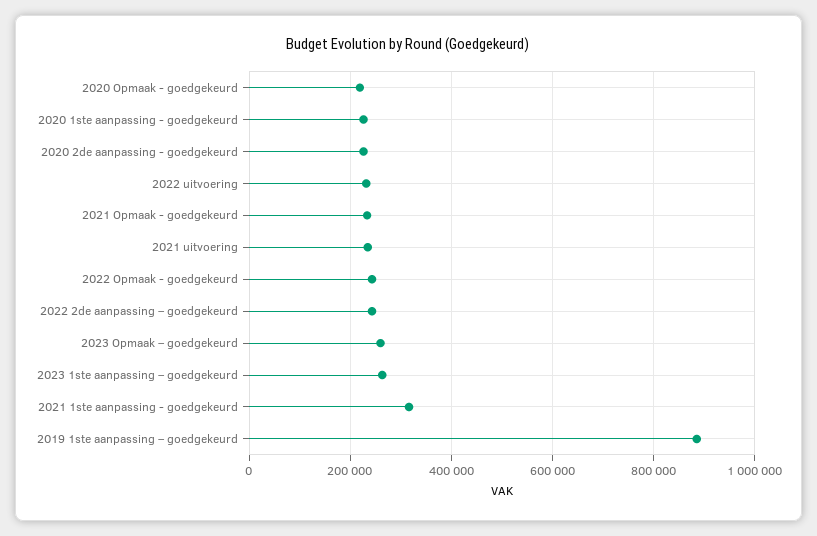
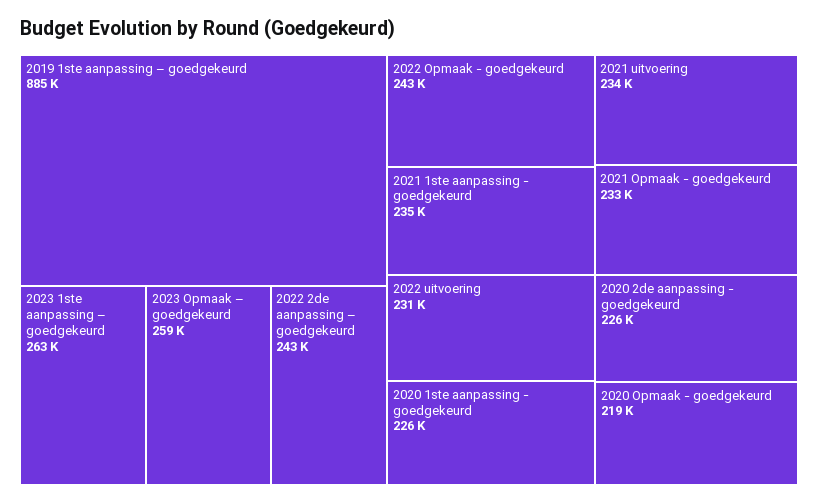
2021 1ste aanpassing - goedgekeurd: 320000 -> 235000

